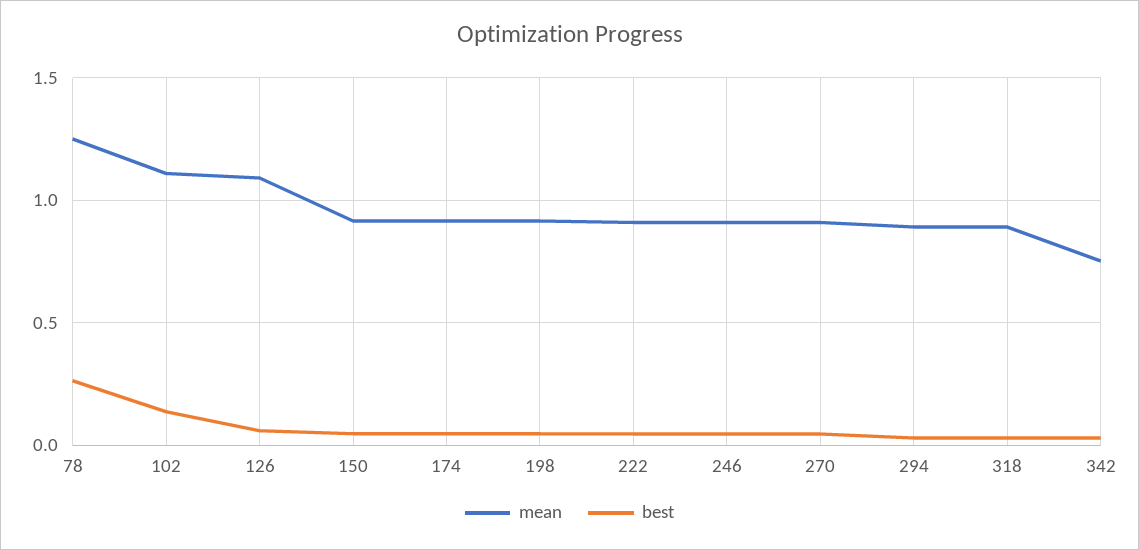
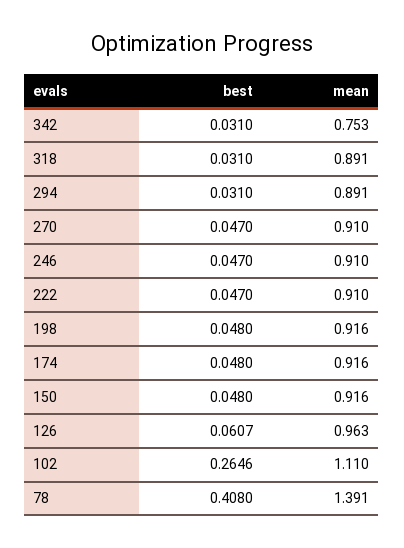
mean, 78: 1.25 -> 1.391
best, 78: 0.25 -> 0.408
best, 102: 0.15 -> 0.2646
mean, 126: 1.1 -> 0.963

